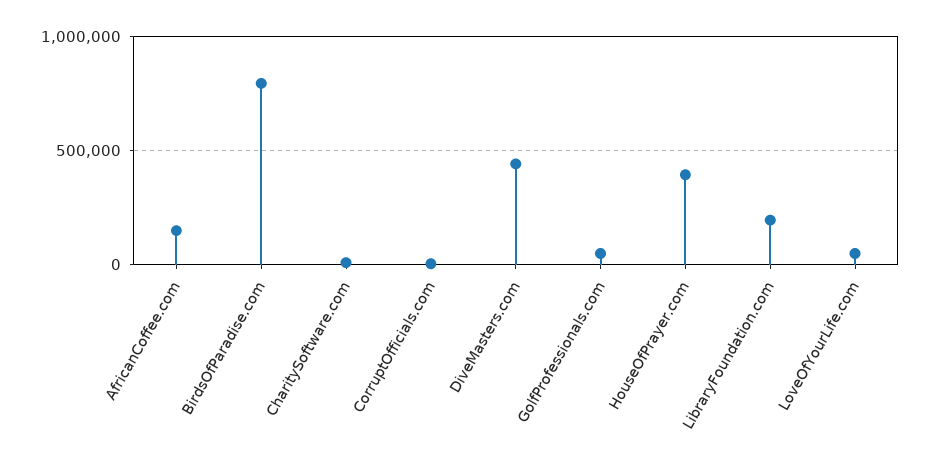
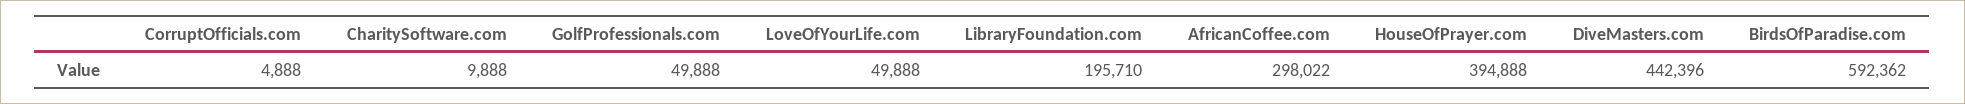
AfricanCoffee.com: 150000 -> 298022
BirdsOfParadise.com: 800000 -> 592362

